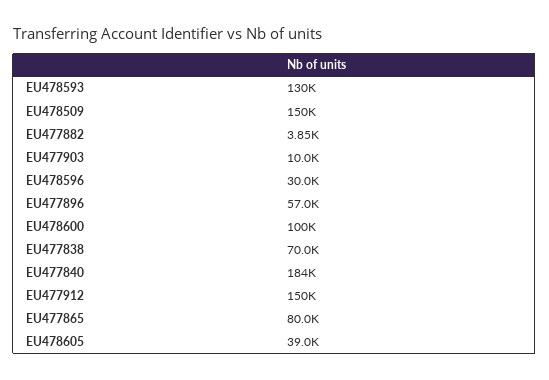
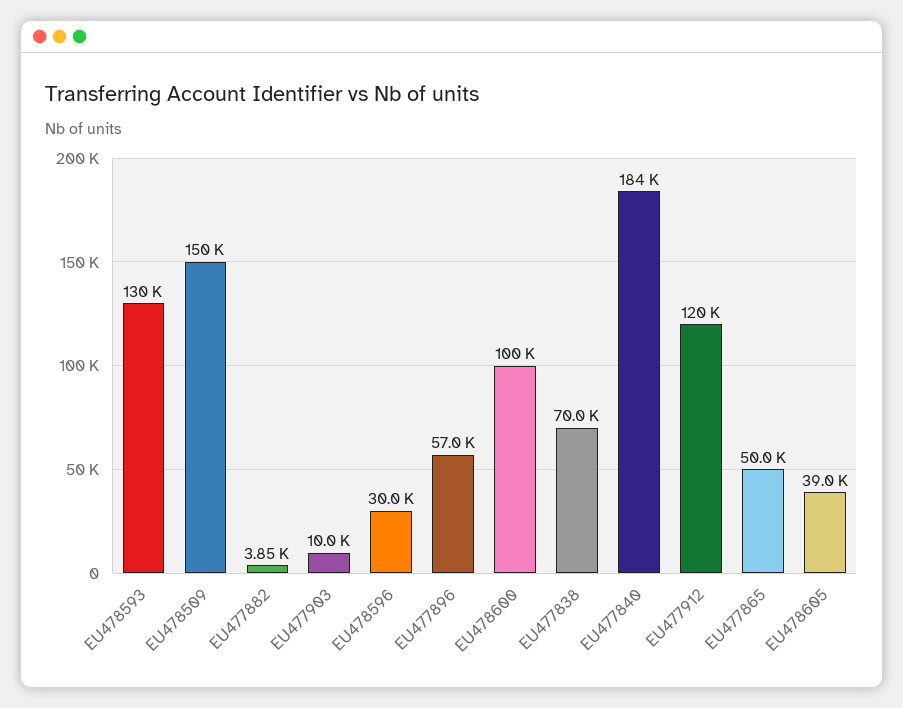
EU477912: 150000 -> 120000
EU477865: 80000 -> 50000

